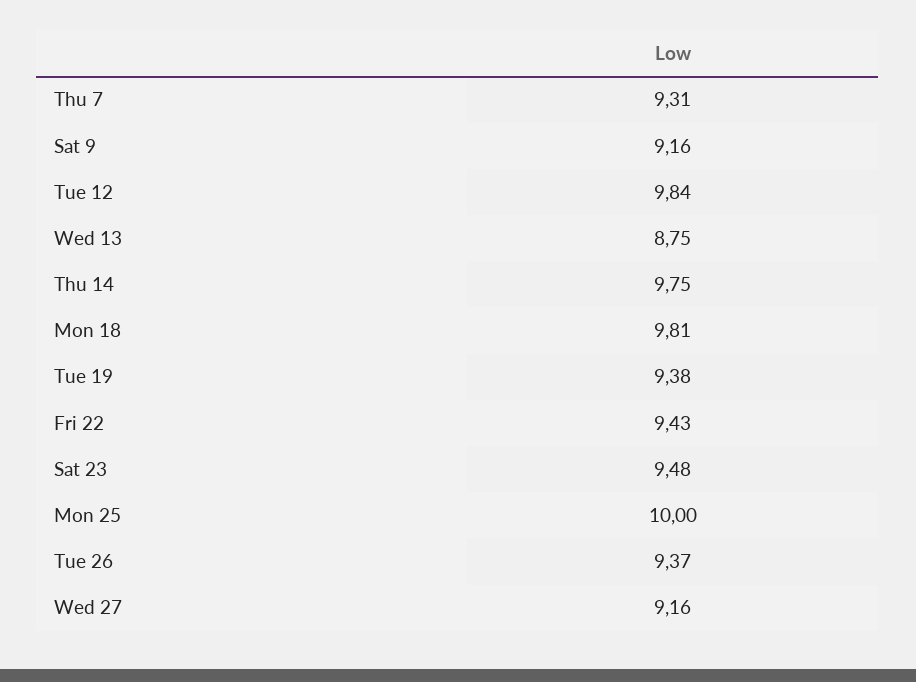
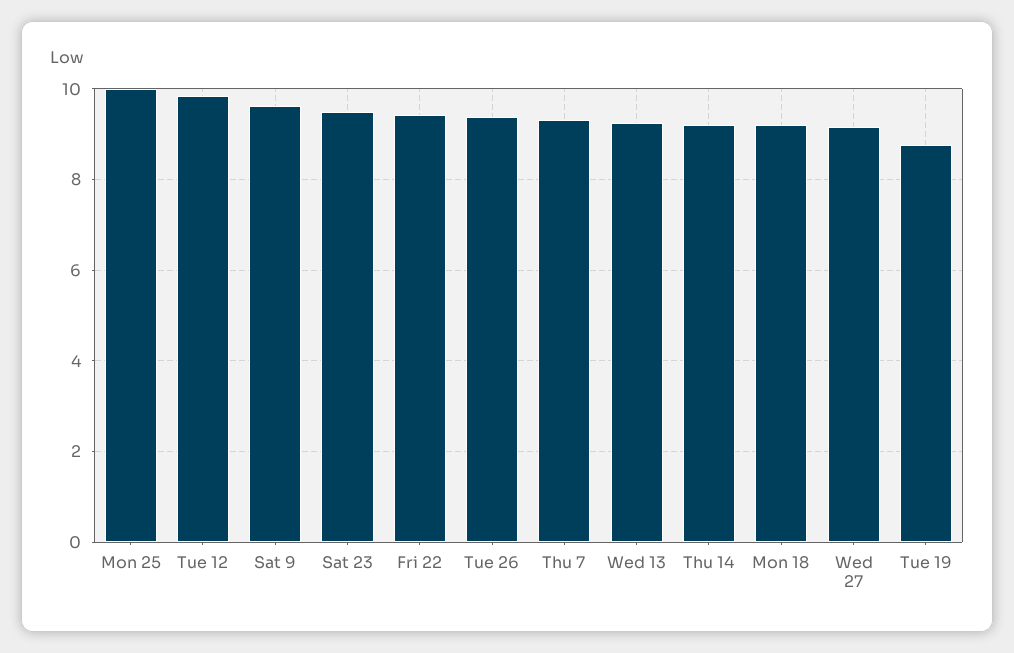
Sat 9: 9.16 -> 9.6
Wed 13: 8.75 -> 9.2
Thu 14: 9.75 -> 9.2
Mon 18: 9.81 -> 9.2
Tue 19: 9.38 -> 8.8

